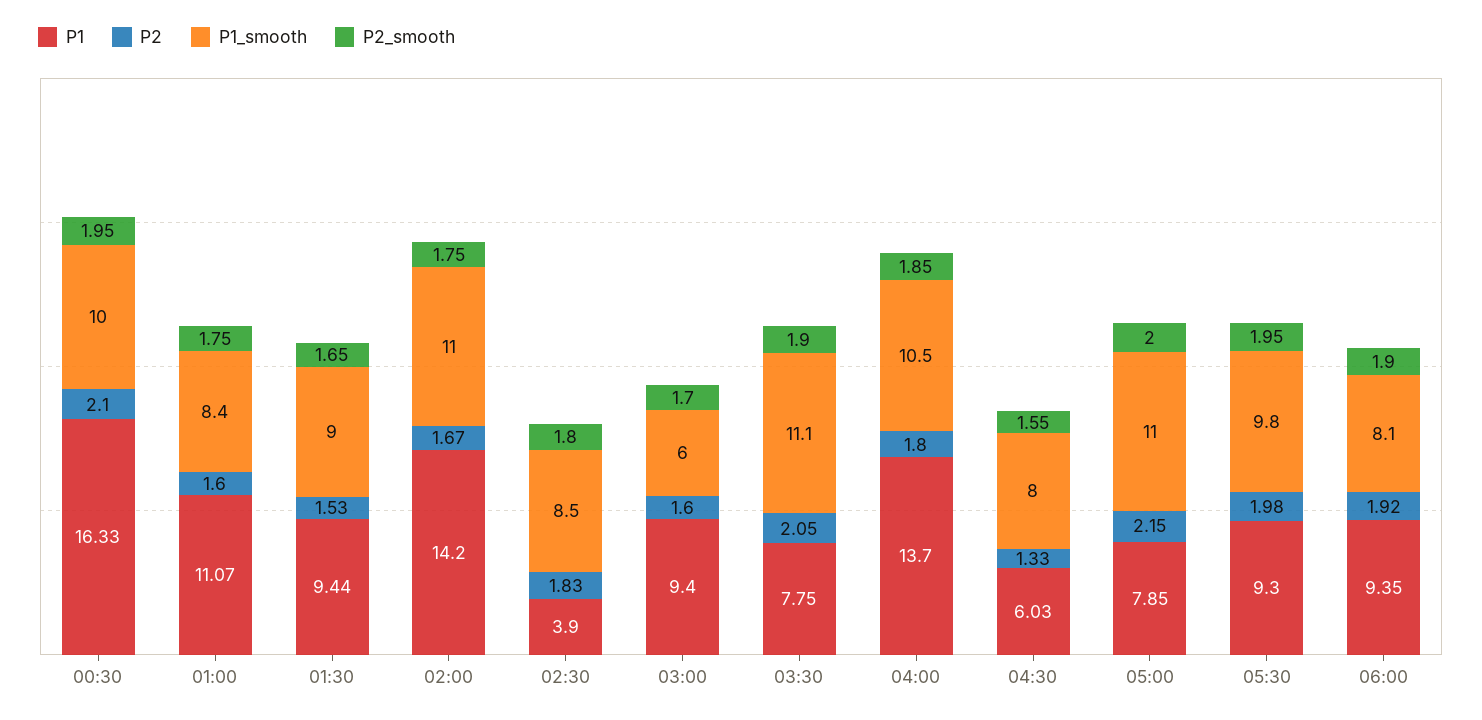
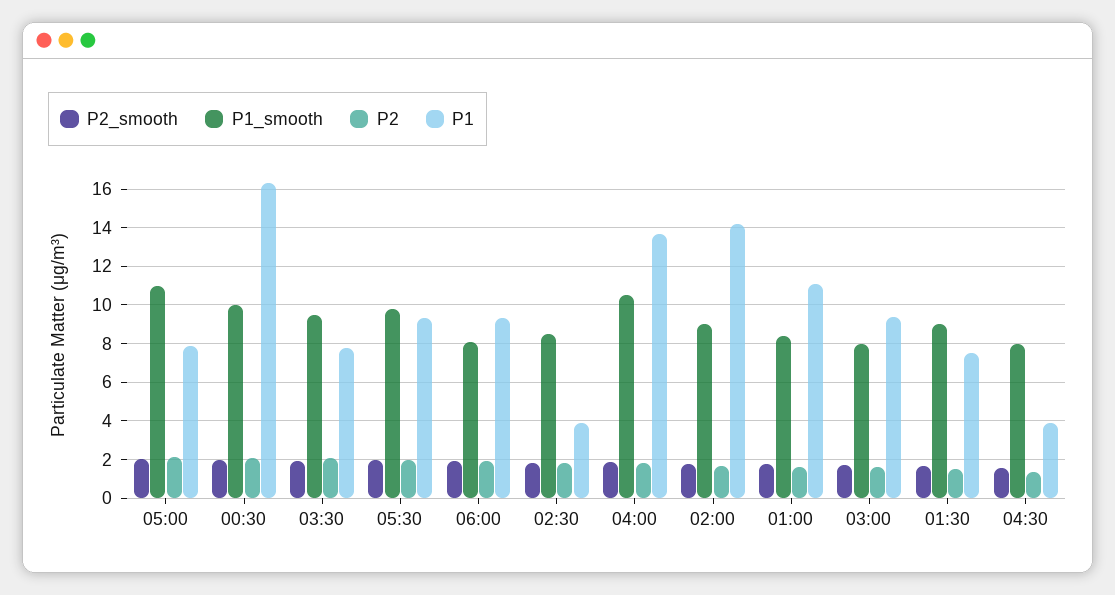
P1, 01:30: 9.44 -> 7.5
P1_smooth, 02:00: 11 -> 9
P1_smooth, 03:00: 6 -> 8
P1_smooth, 03:30: 11.1 -> 9.5
P1, 04:30: 6.03 -> 4

